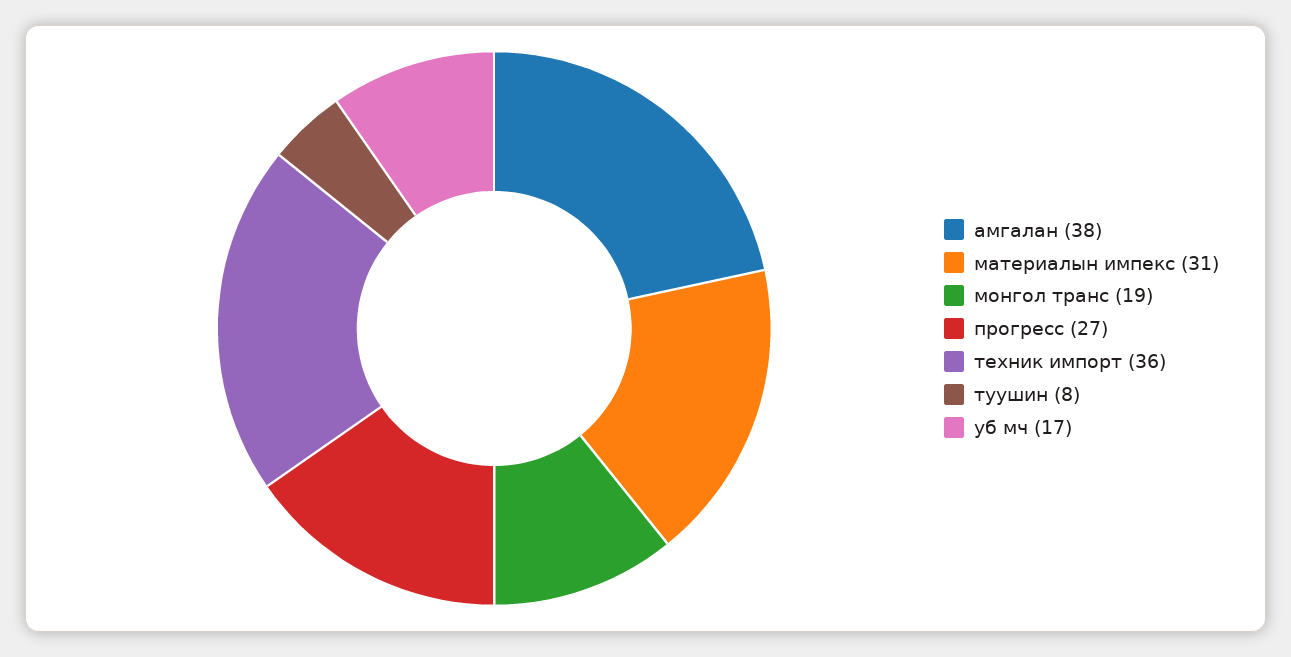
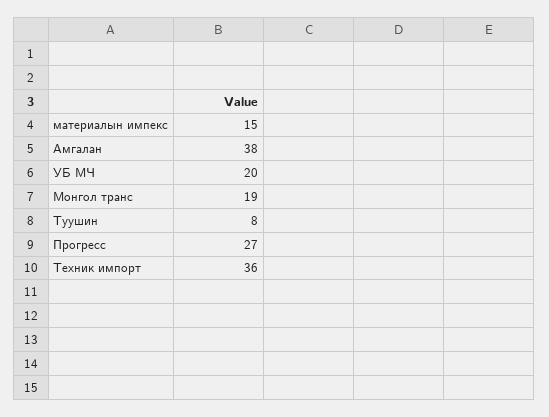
материалын импекс: 31 -> 15
уб мч: 17 -> 20

